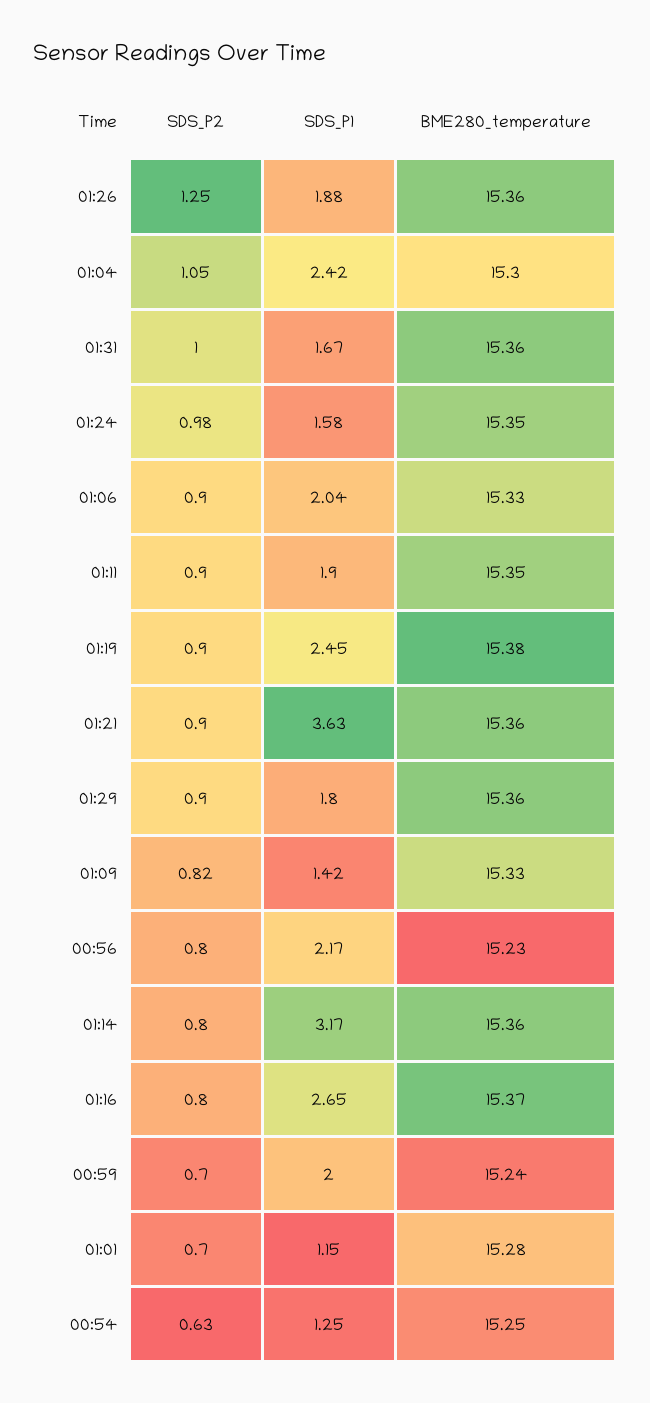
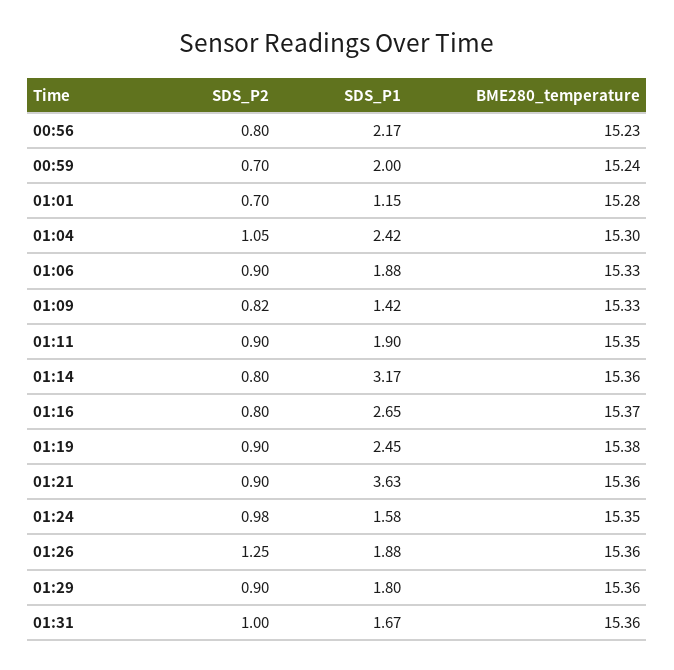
SDS_P1, 01:06: 2.04 -> 1.88
SDS_P2, 00:54: 0.63 -> none
SDS_P1, 00:54: 1.25 -> none
BME280_temperature, 00:54: 15.25 -> none

